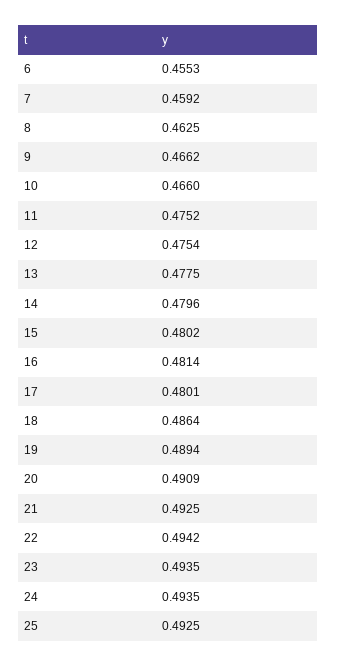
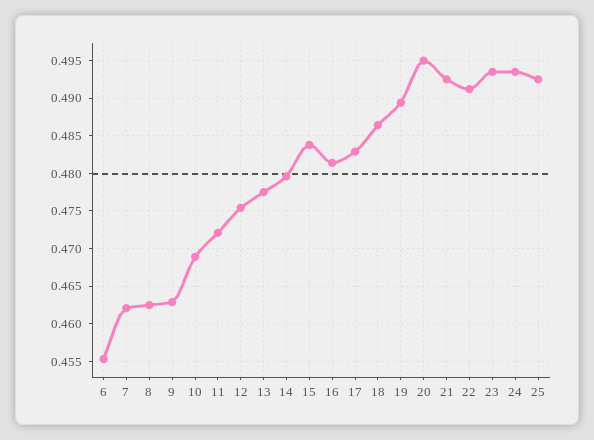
7: 0.4592 -> 0.462
9: 0.4662 -> 0.463
10: 0.466 -> 0.469
11: 0.4752 -> 0.472
15: 0.4802 -> 0.484
17: 0.4801 -> 0.483
20: 0.4909 -> 0.495
22: 0.4942 -> 0.491

